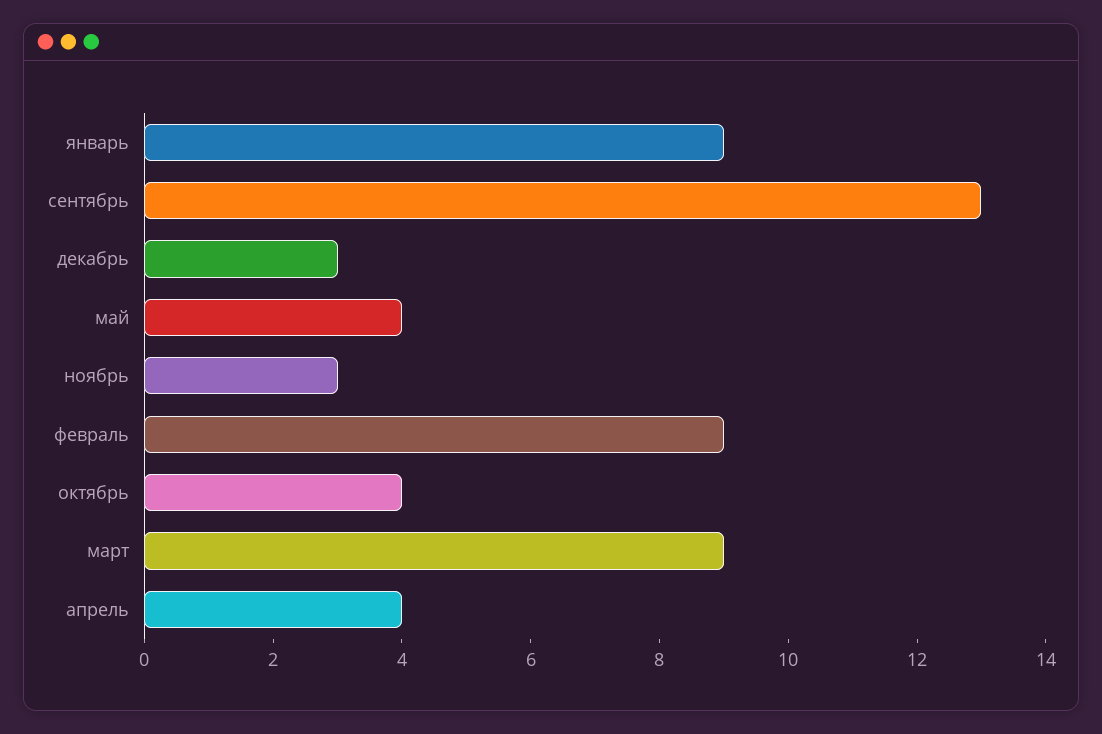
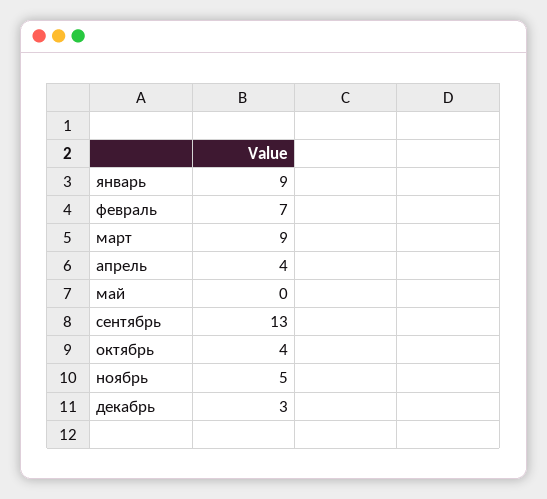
май: 4 -> 0
ноябрь: 3 -> 5
февраль: 9 -> 7

